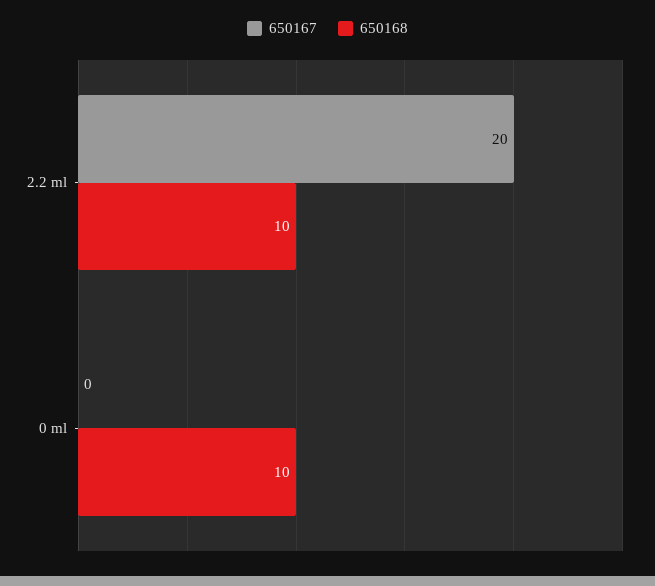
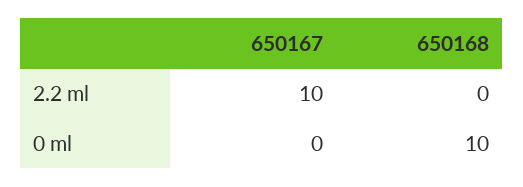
650167, 2.2 ml: 20 -> 10
650168, 2.2 ml: 10 -> 0

